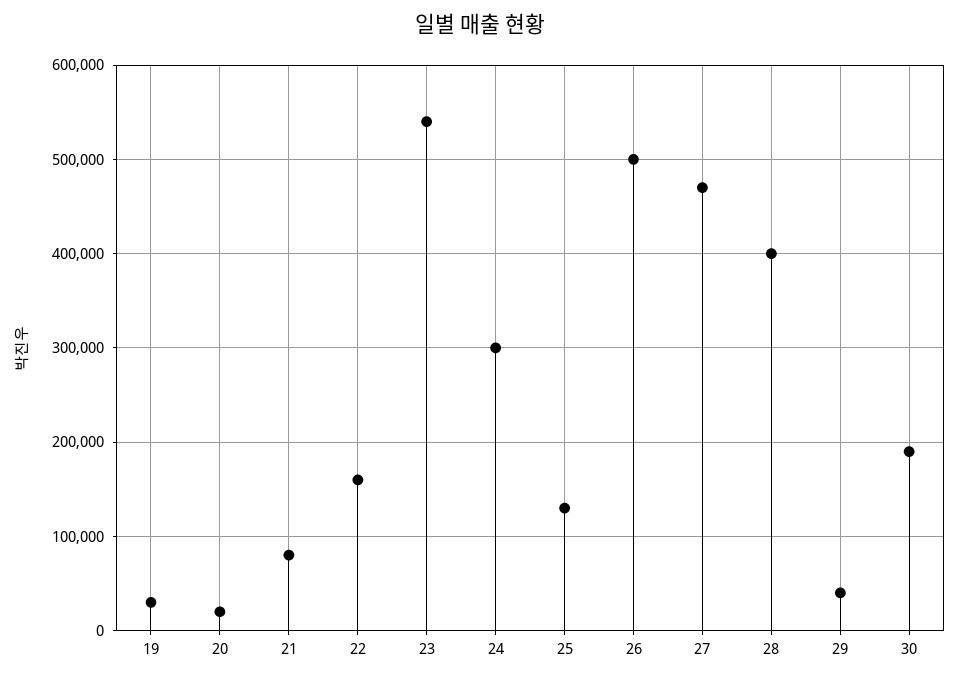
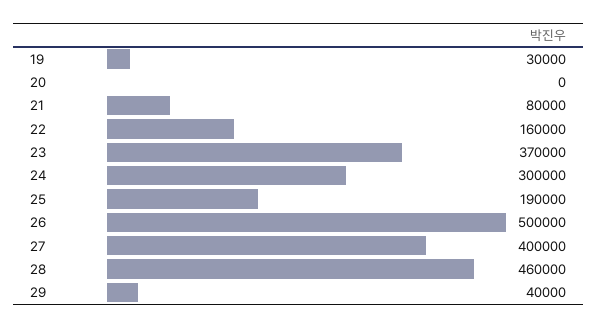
20: 20000 -> 0
23: 540000 -> 370000
25: 130000 -> 190000
27: 470000 -> 400000
28: 400000 -> 460000
30: 190000 -> none

